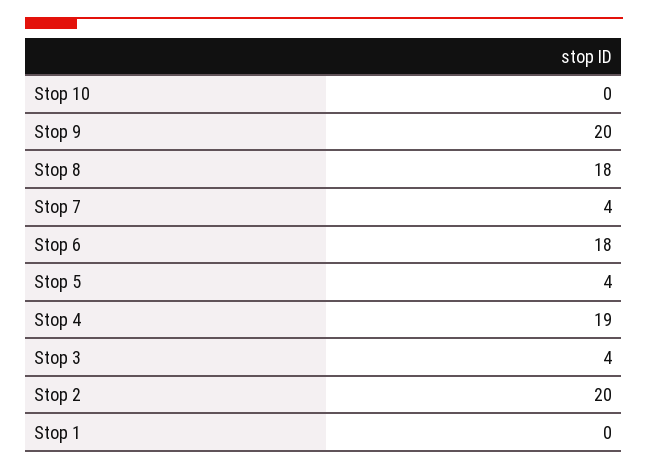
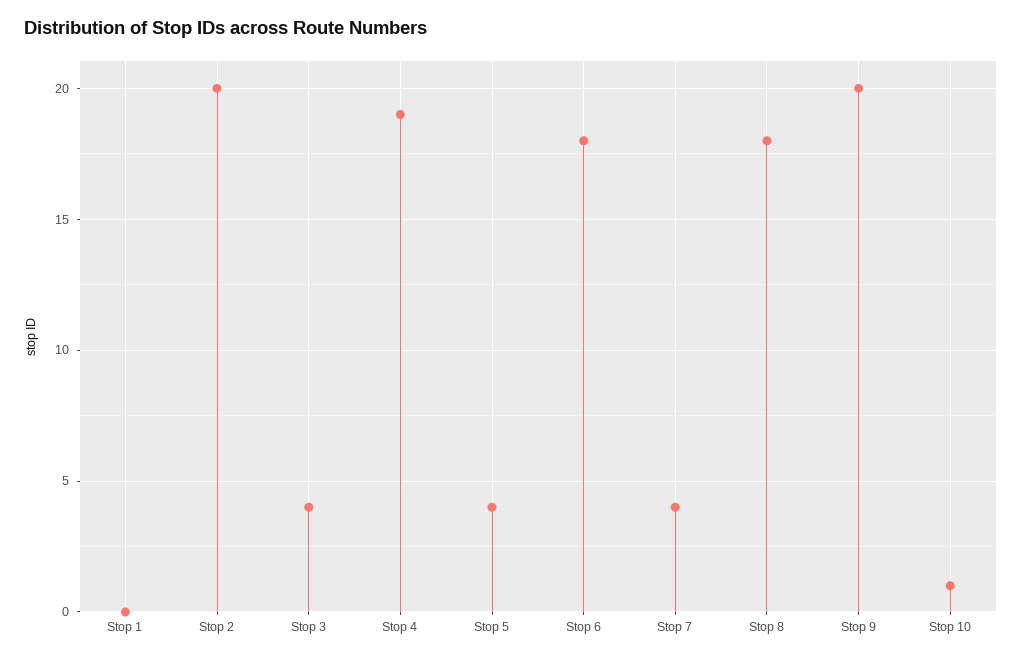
Stop 10: 0 -> 1

